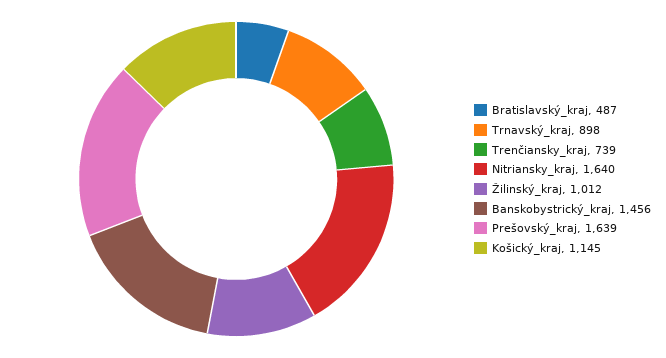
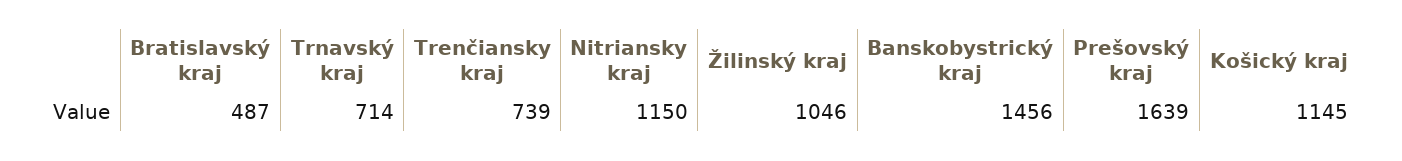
Trnavský_kraj: 898 -> 714
Nitriansky_kraj: 1640 -> 1150
Žilinský_kraj: 1012 -> 1046

